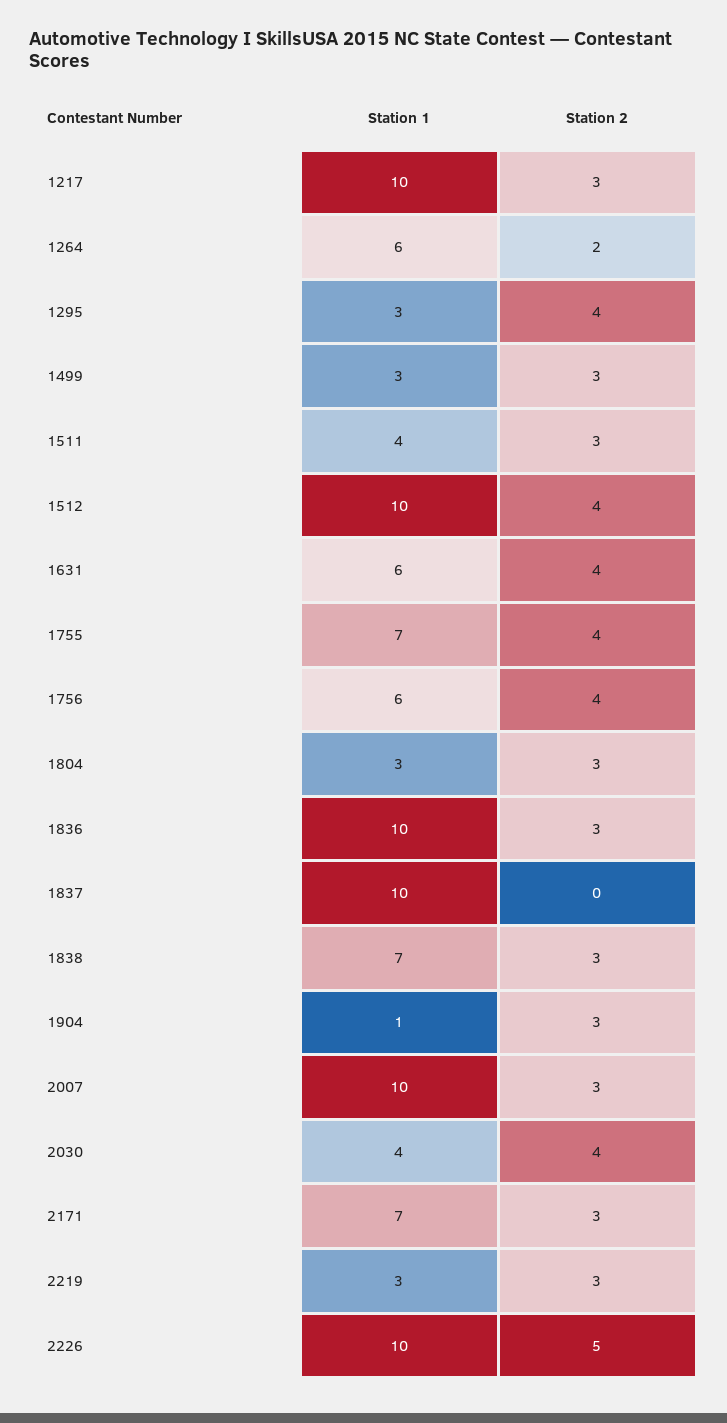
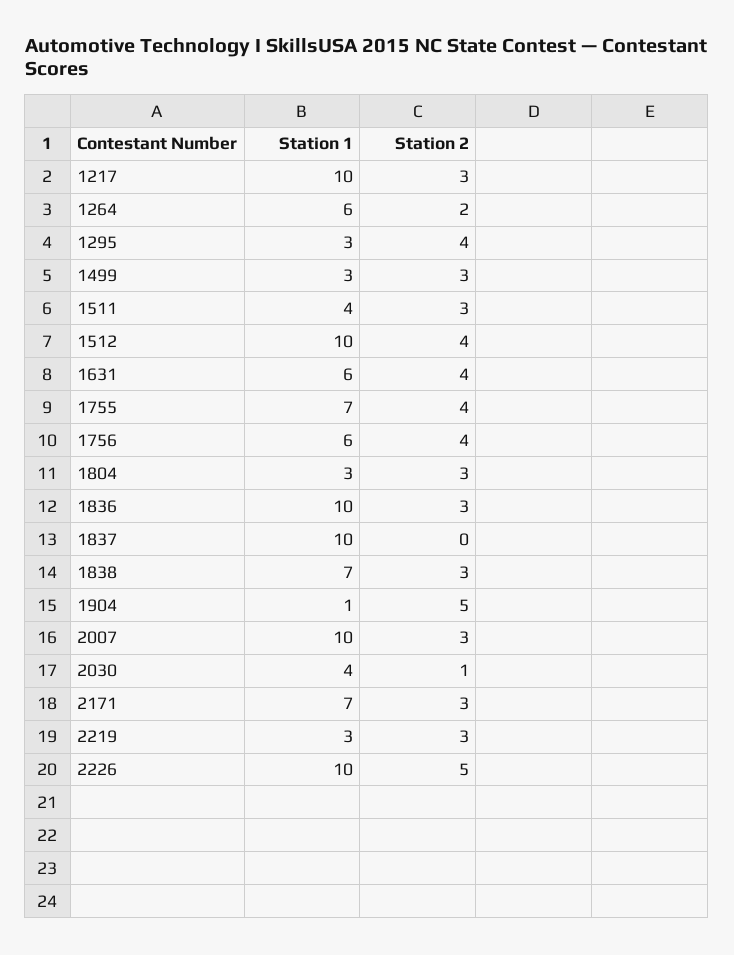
Station 2, 1904: 3 -> 5
Station 2, 2030: 4 -> 1

